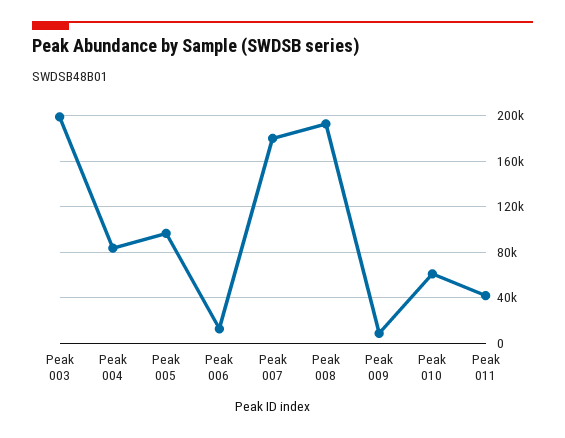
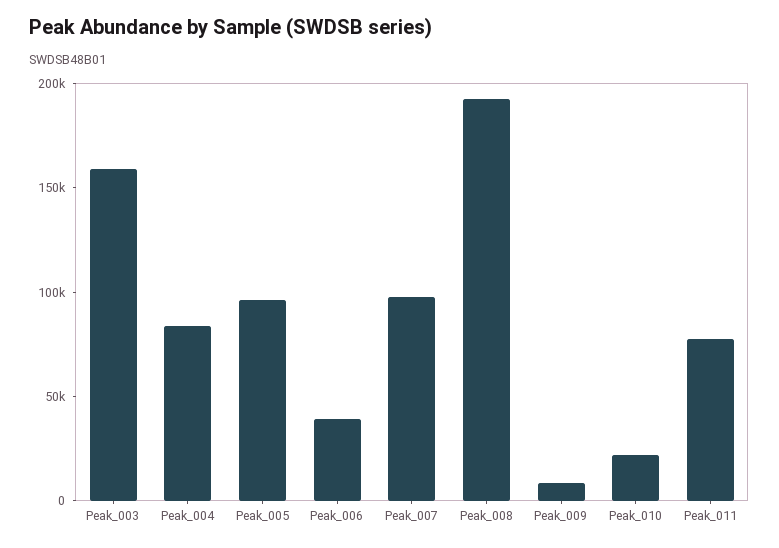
Peak 003: 200000 -> 160000
Peak 006: 10000 -> 40000
Peak 007: 180000 -> 100000
Peak 010: 60000 -> 20000
Peak 011: 40000 -> 80000

